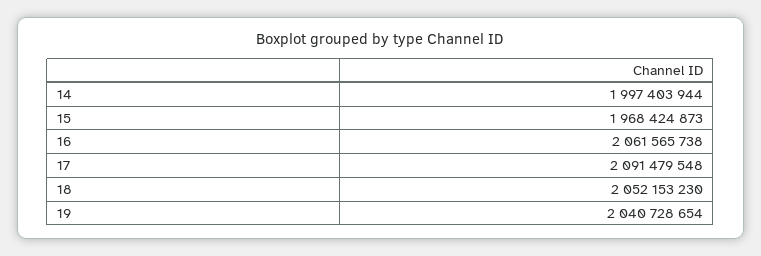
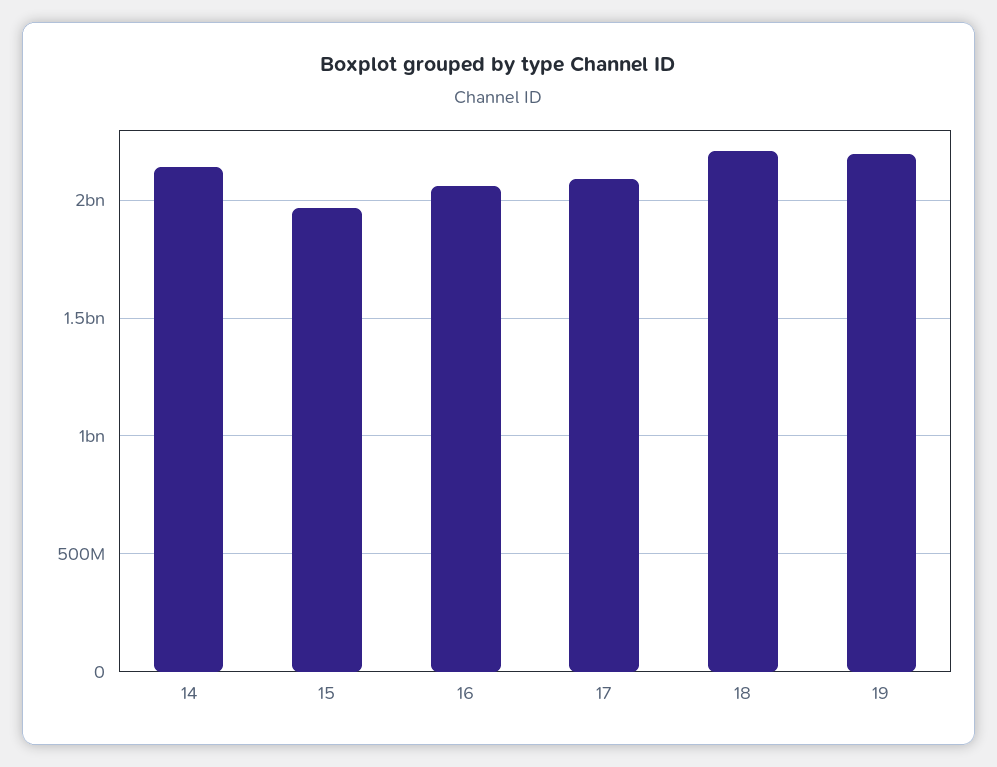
14: 1997403944 -> 2150000000
18: 2052153230 -> 2200000000
19: 2040728654 -> 2200000000

